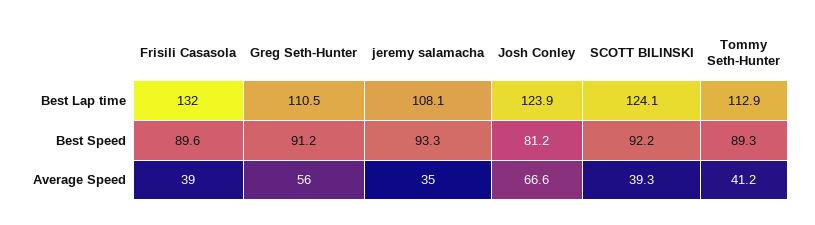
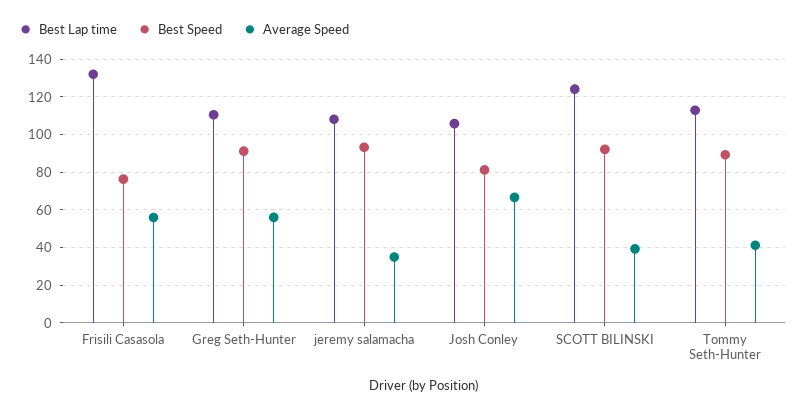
Best Lap time, Josh Conley: 123.9 -> 105
Best Speed, Frisili Casasola: 89.6 -> 75
Average Speed, Frisili Casasola: 39 -> 55

